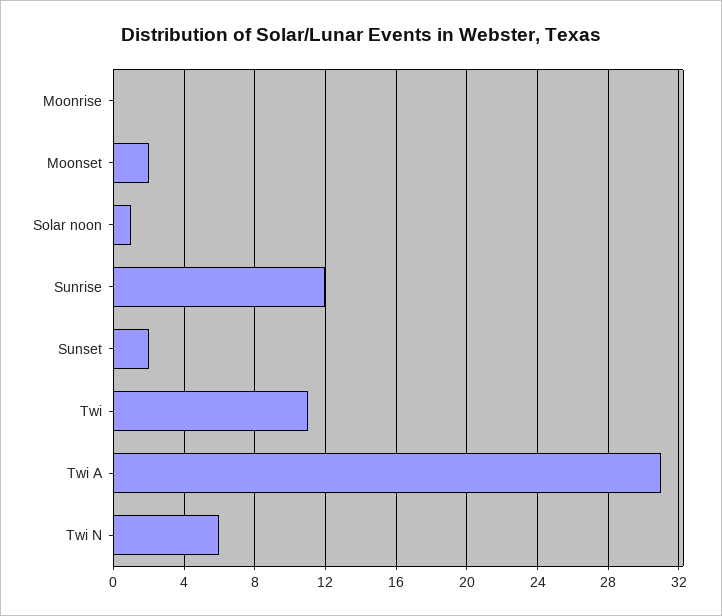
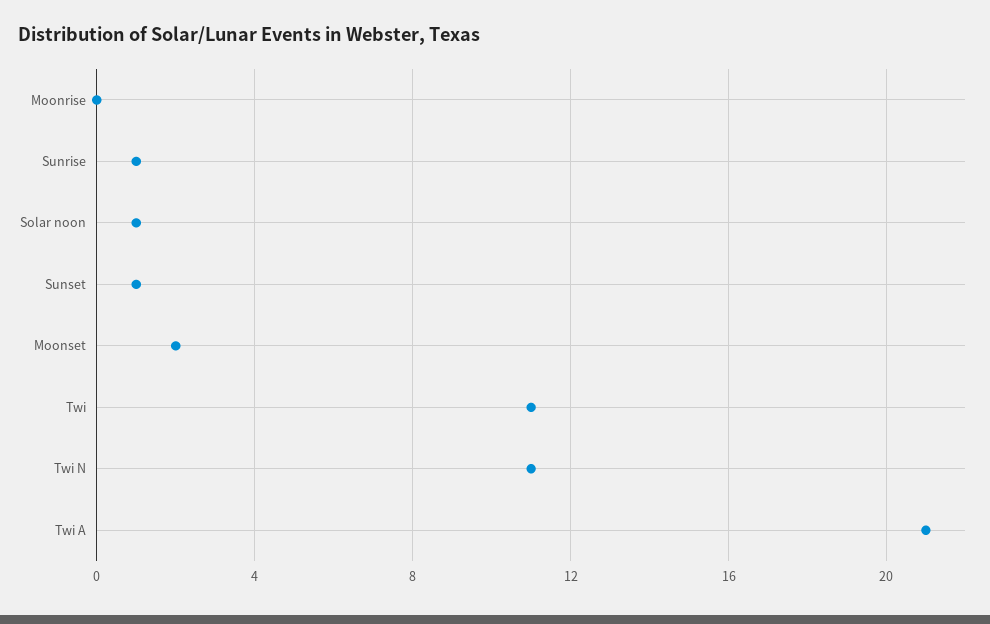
Sunrise: 12 -> 1
Sunset: 2 -> 1
Twi A: 31 -> 21
Twi N: 6 -> 11

